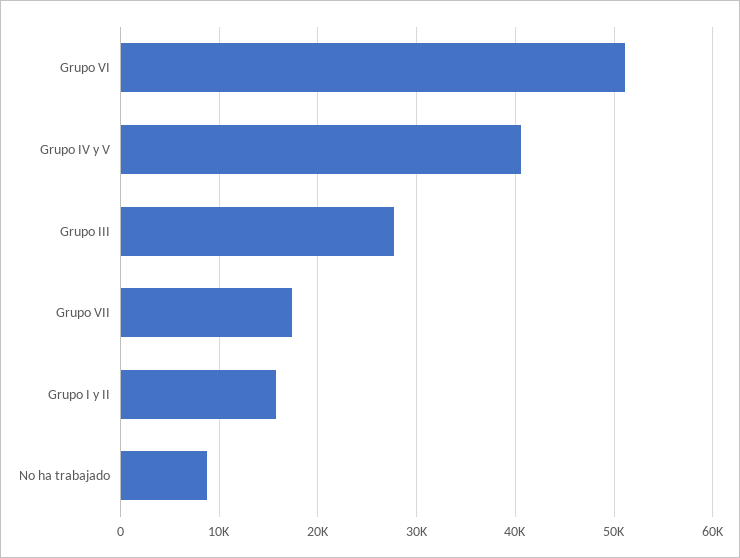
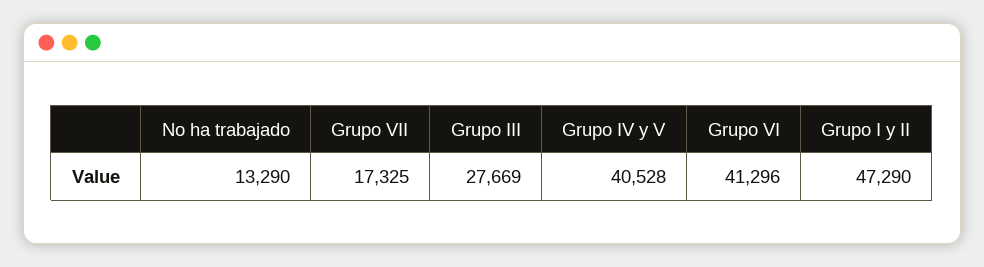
Grupo VI: 51000 -> 41296
Grupo I y II: 16000 -> 47290
No ha trabajado: 9000 -> 13290

